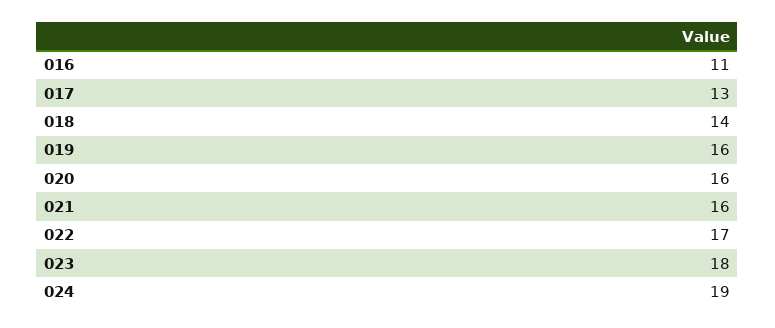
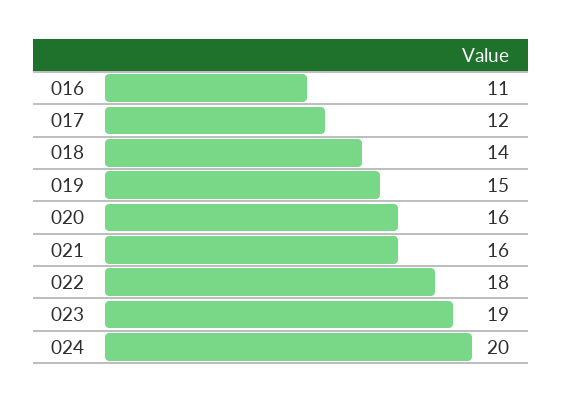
017: 13 -> 12
019: 16 -> 15
022: 17 -> 18
023: 18 -> 19
024: 19 -> 20

